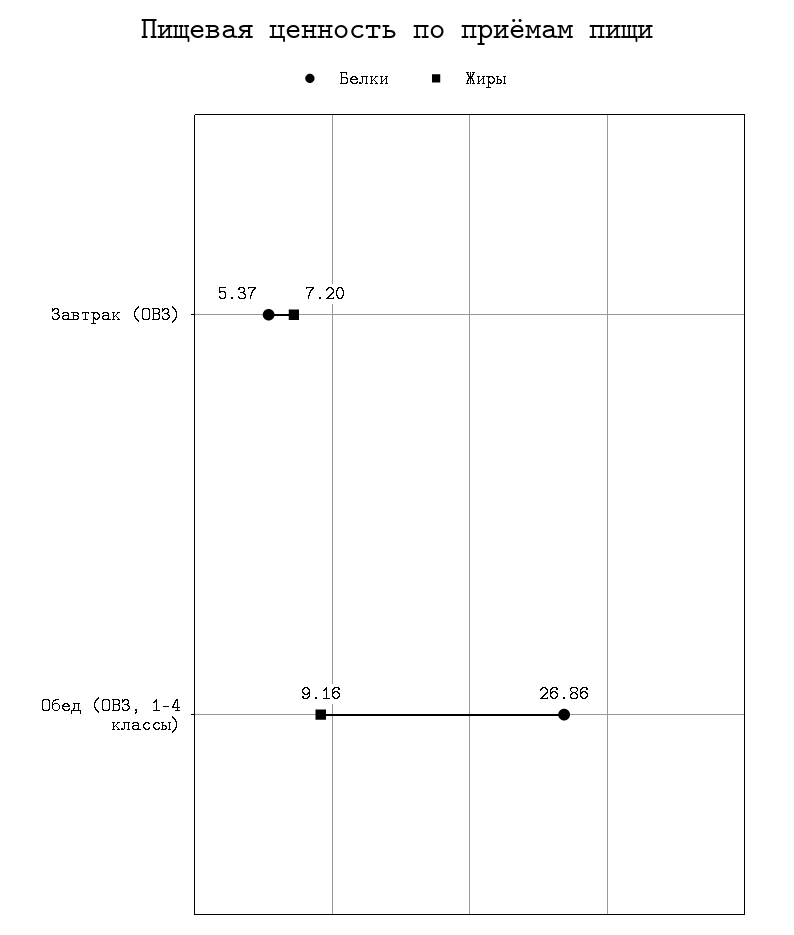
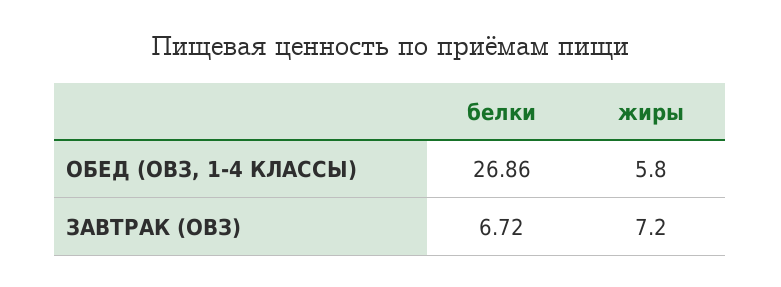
Белки, Завтрак (ОВЗ): 5.37 -> 6.72
Жиры, Обед (ОВЗ, 1-4 классы): 9.16 -> 5.8

